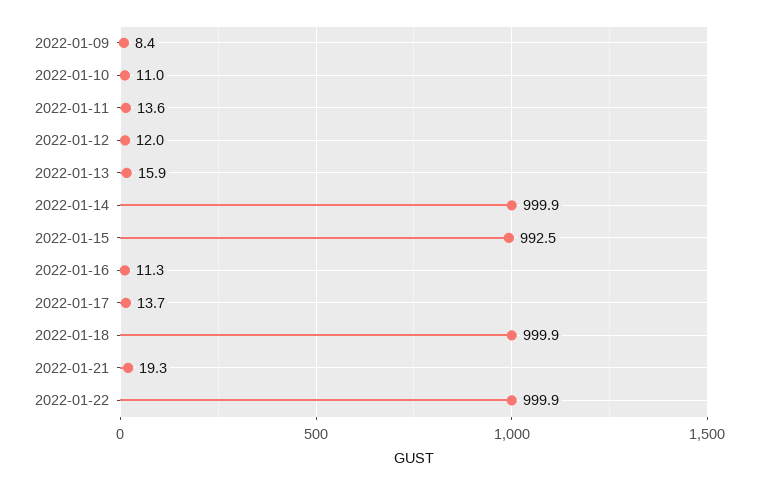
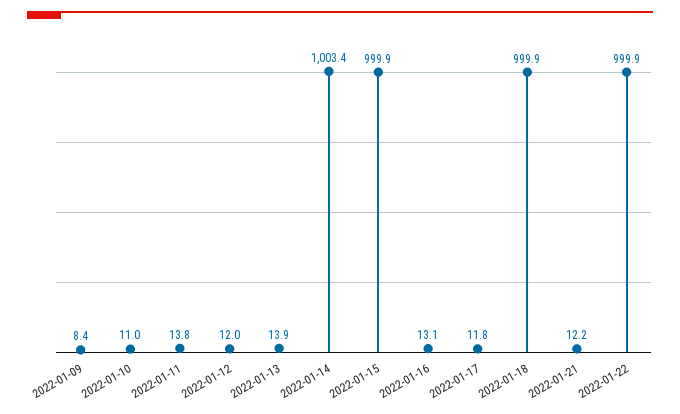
2022-01-11: 13.6 -> 13.8
2022-01-13: 15.9 -> 13.9
2022-01-14: 999.9 -> 1003.4
2022-01-15: 992.5 -> 999.9
2022-01-16: 11.3 -> 13.1
2022-01-17: 13.7 -> 11.8
2022-01-21: 19.3 -> 12.2

